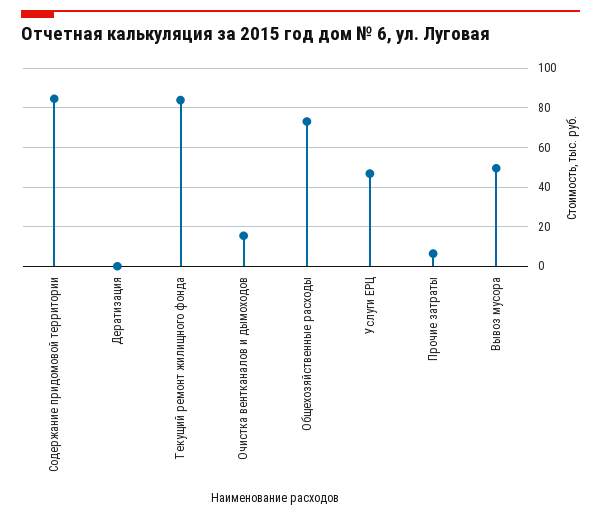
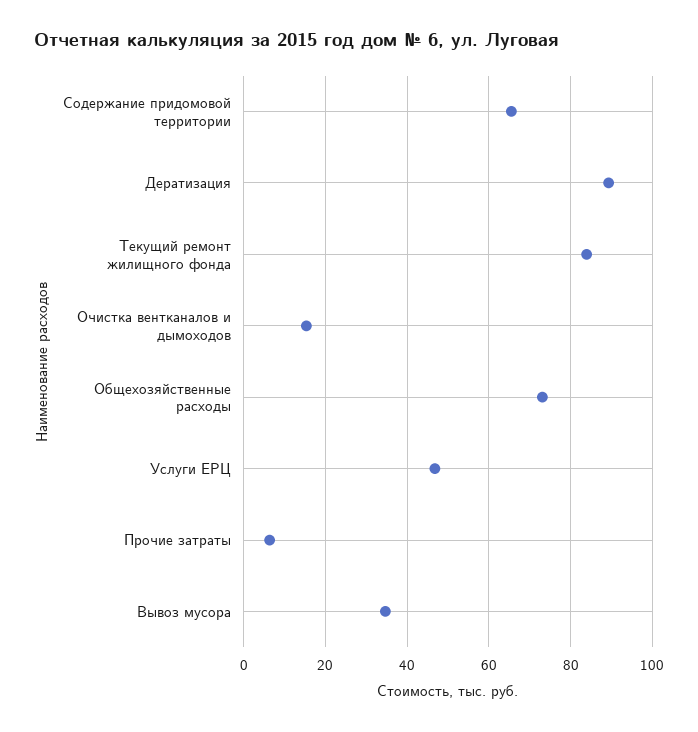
Содержание придомовой территории: 85 -> 66
Дератизация: 0 -> 90
Вывоз мусора: 50 -> 34

